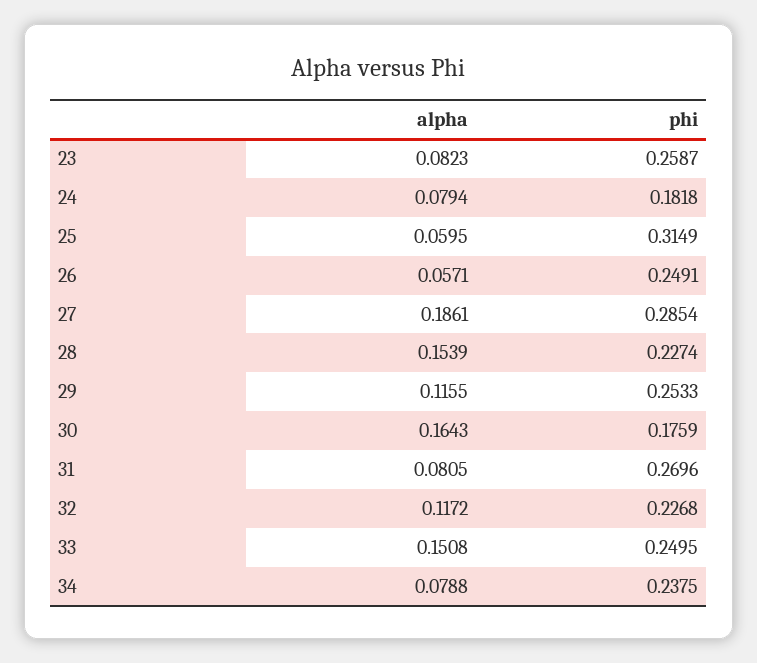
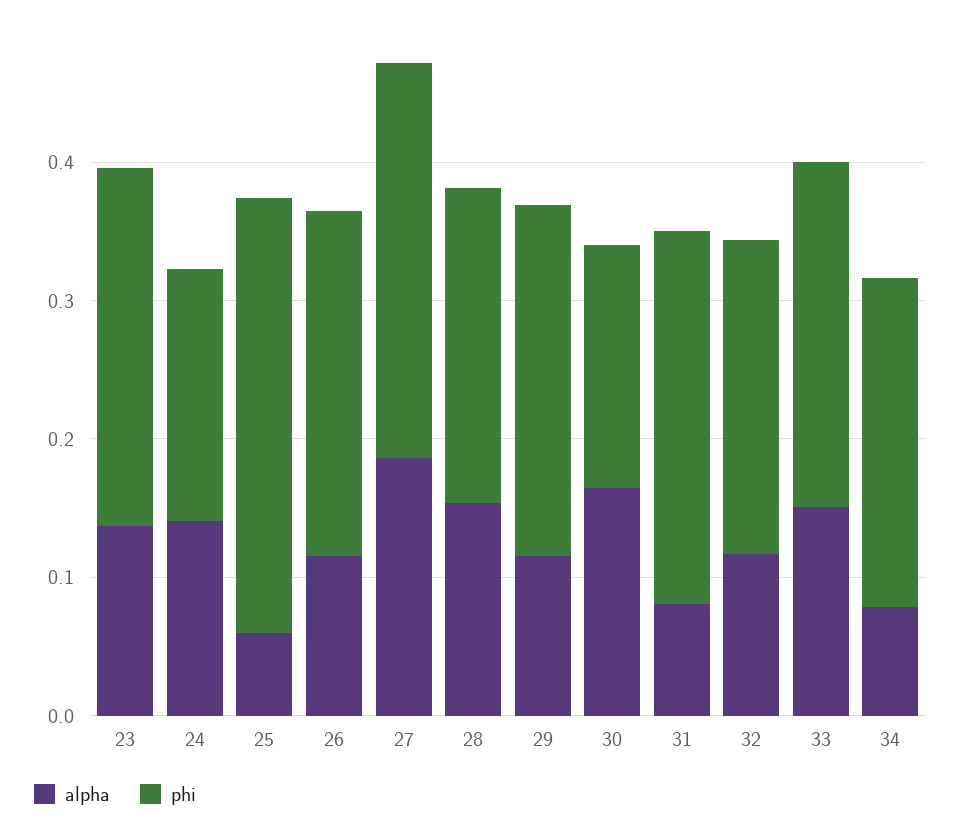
alpha, 23: 0.0823 -> 0.14
alpha, 24: 0.0794 -> 0.14
alpha, 26: 0.0571 -> 0.12

